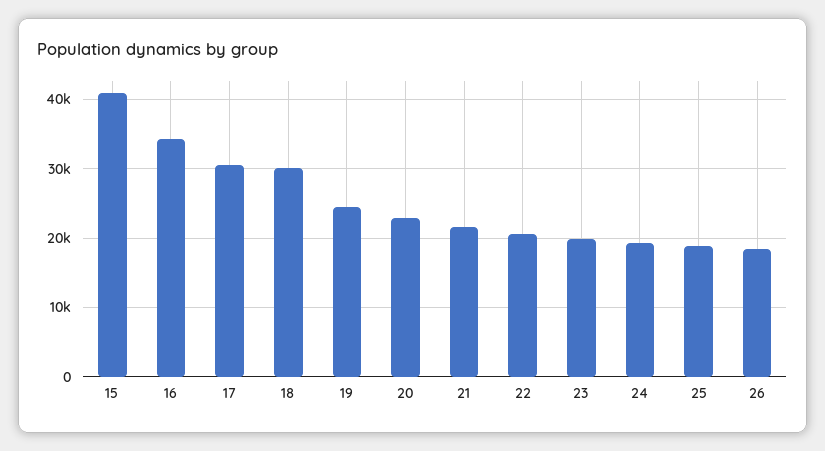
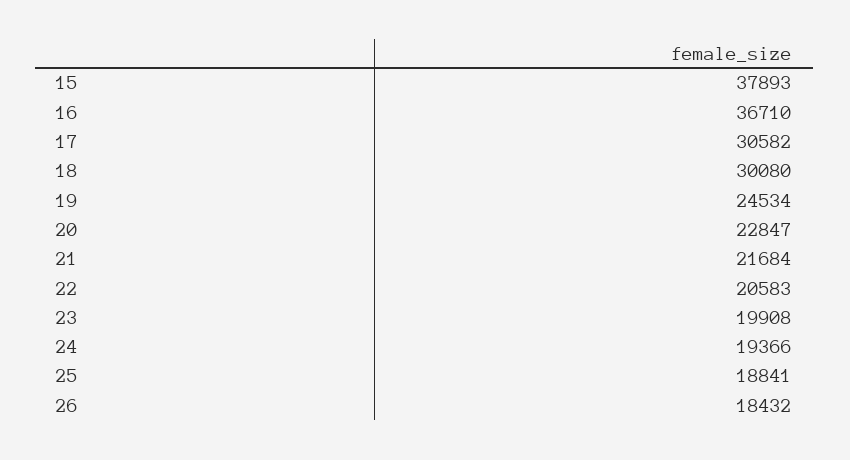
15: 41000 -> 37893
16: 34000 -> 36710

